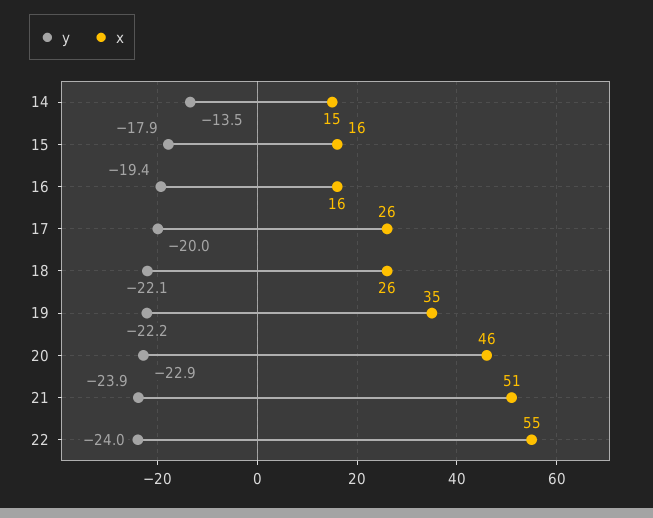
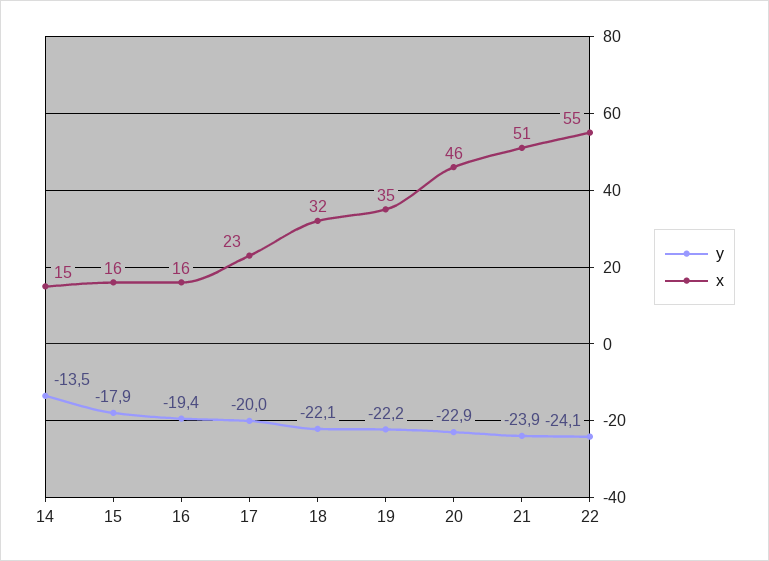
x, 17: 26 -> 23
x, 18: 26 -> 32
y, 22: -24 -> -24.1

